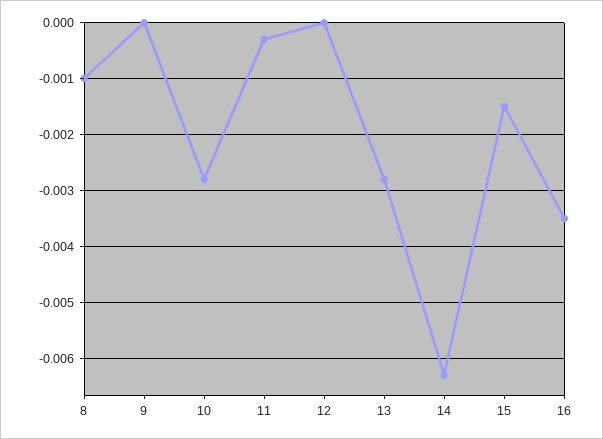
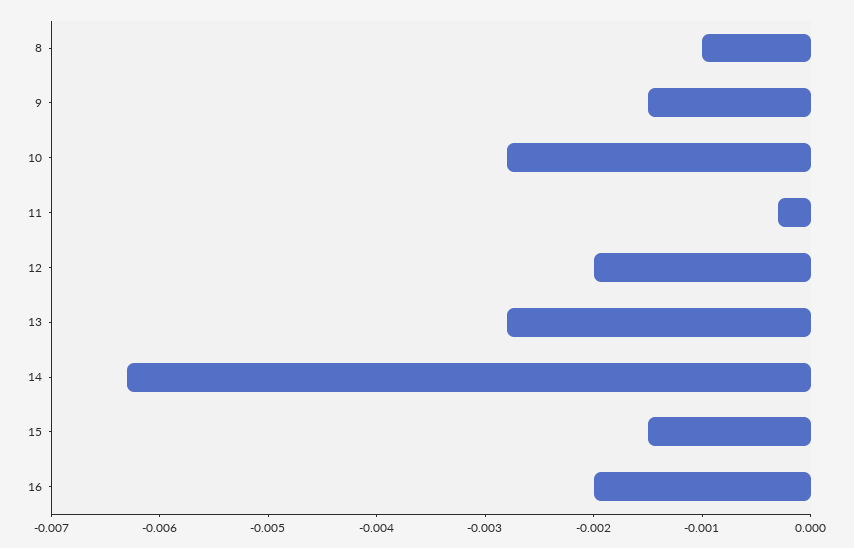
9: 0 -> -0.0015
12: 0 -> -0.002
16: -0.0035 -> -0.002

